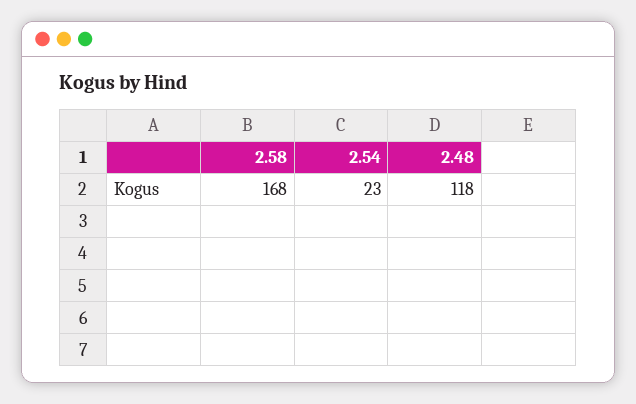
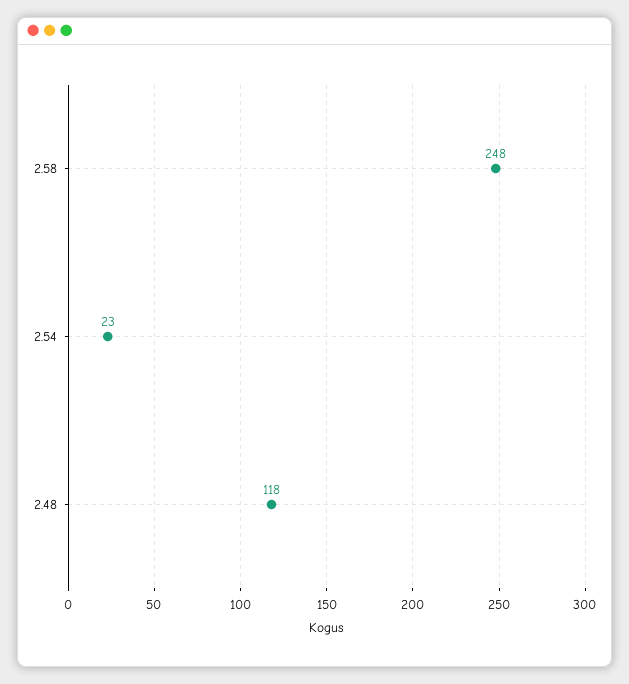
2.58: 168 -> 248

